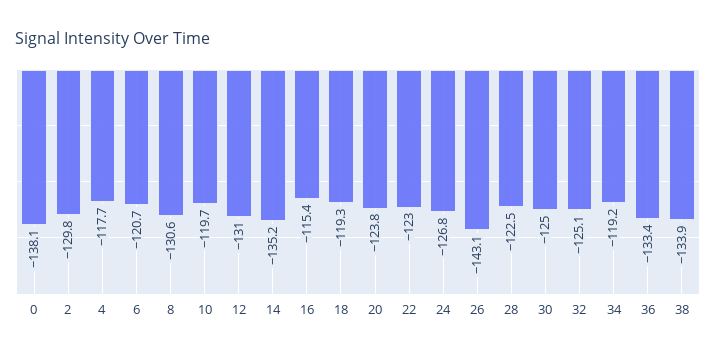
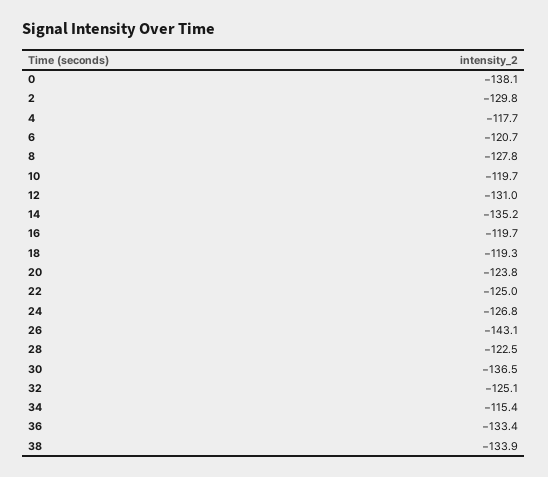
8: -130.6 -> -127.8
16: -115.4 -> -119.7
22: -123 -> -125
30: -125 -> -136.5
34: -119.2 -> -115.4

